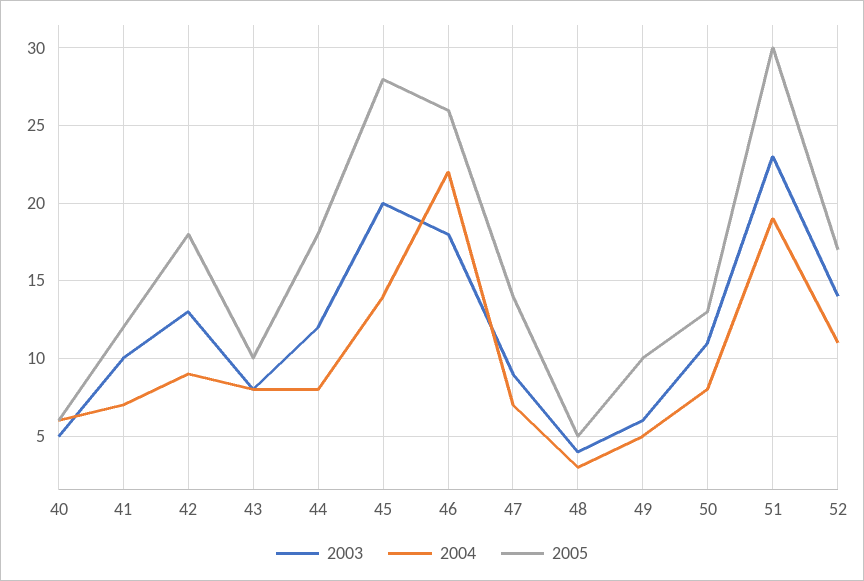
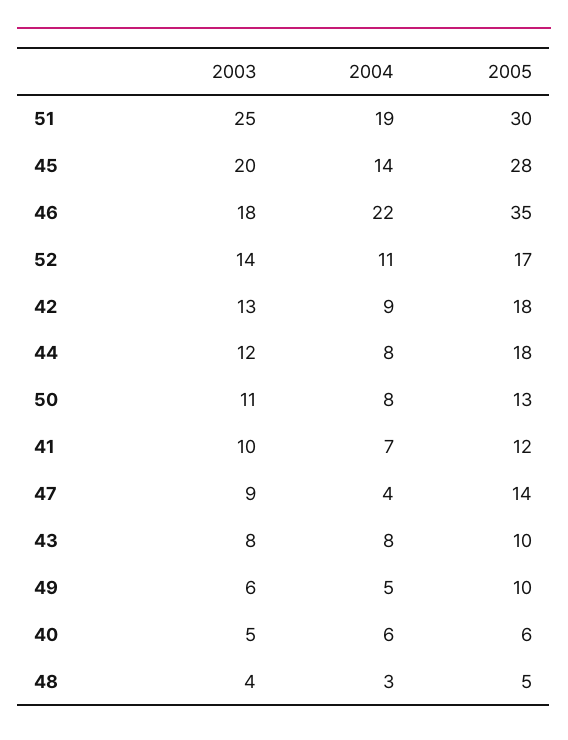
2005, 46: 26 -> 35
2004, 47: 7 -> 4
2003, 51: 23 -> 25

